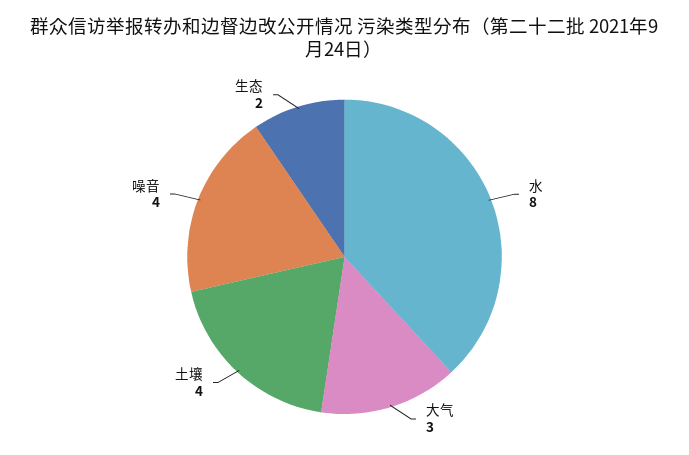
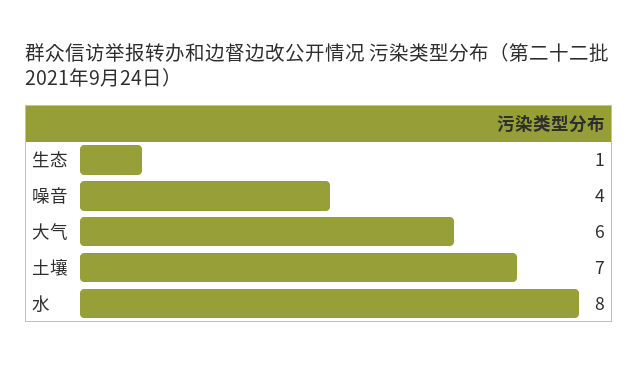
大气: 3 -> 6
土壤: 4 -> 7
生态: 2 -> 1

